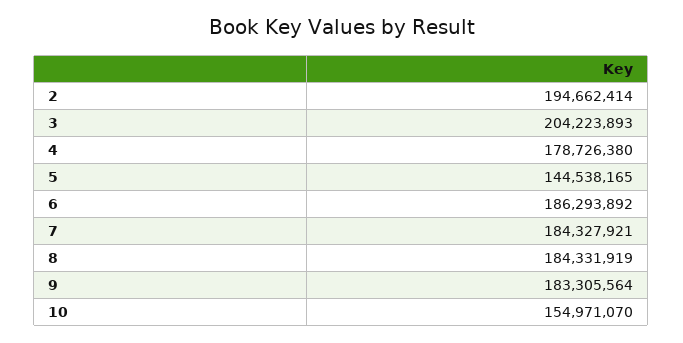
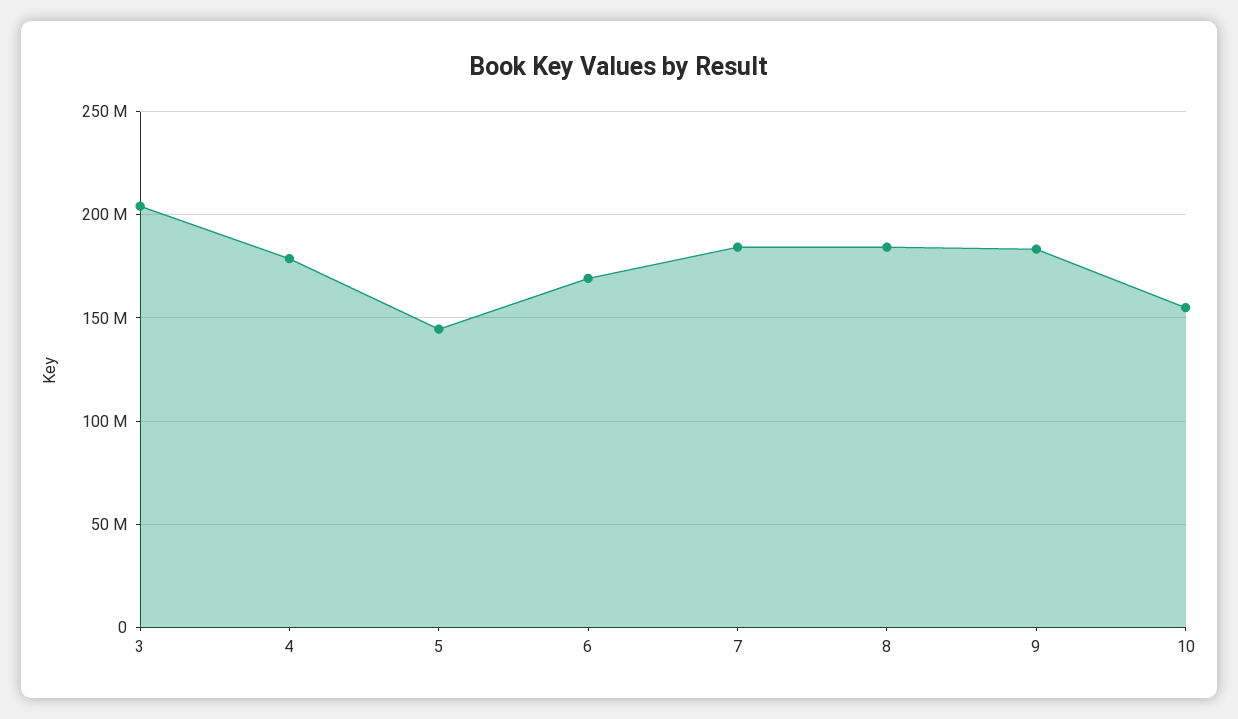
2: 194662414 -> none
6: 186293892 -> 170000000

